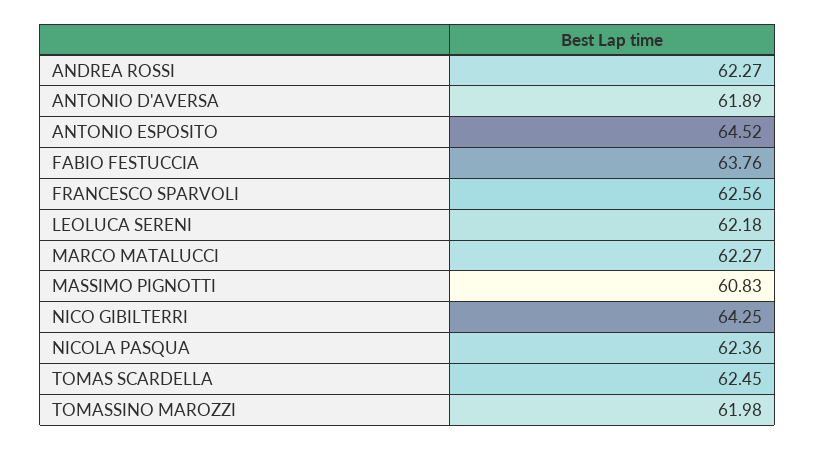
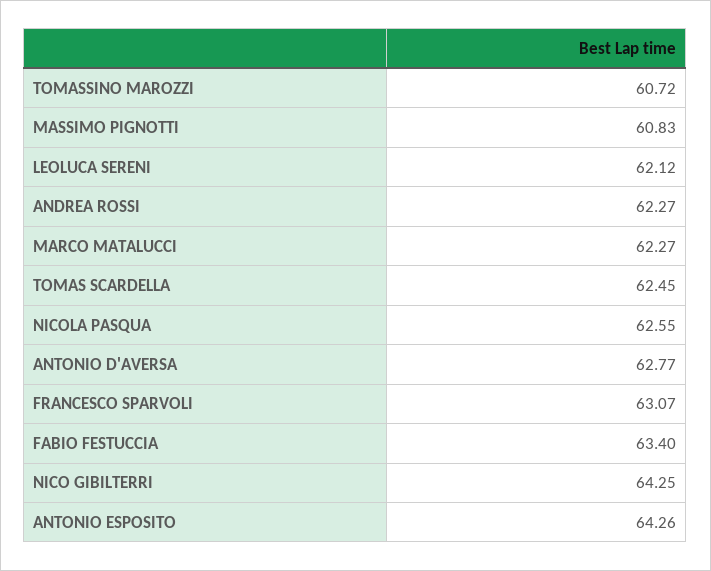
ANTONIO D'AVERSA: 61.89 -> 62.77
ANTONIO ESPOSITO: 64.52 -> 64.26
FABIO FESTUCCIA: 63.76 -> 63.4
FRANCESCO SPARVOLI: 62.56 -> 63.07
LEOLUCA SERENI: 62.18 -> 62.12
NICOLA PASQUA: 62.36 -> 62.55
TOMASSINO MAROZZI: 61.98 -> 60.72

